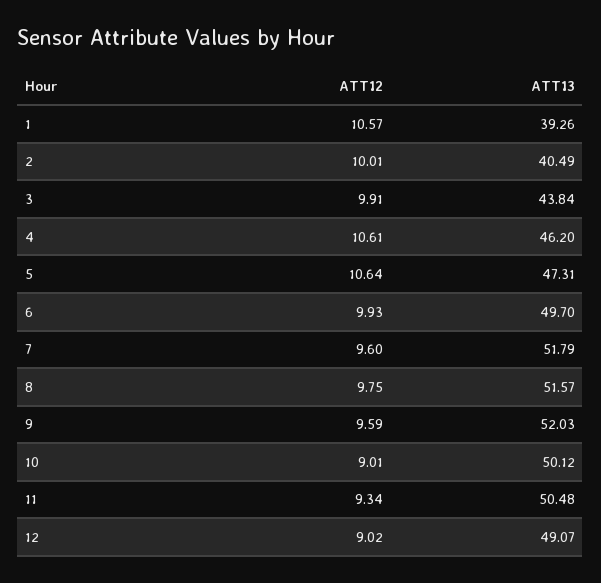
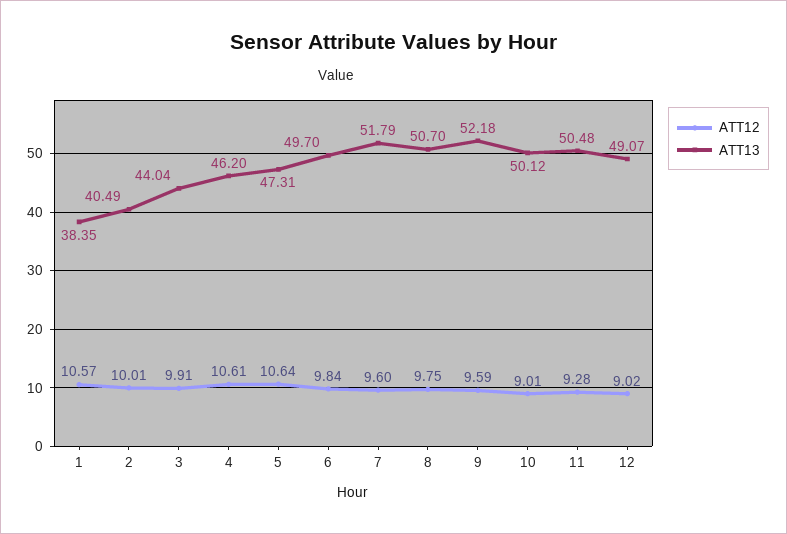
ATT13, 1: 39.26 -> 38.35
ATT13, 3: 43.84 -> 44.04
ATT12, 6: 9.93 -> 9.84
ATT13, 8: 51.57 -> 50.7
ATT13, 9: 52.03 -> 52.18
ATT12, 11: 9.34 -> 9.28

